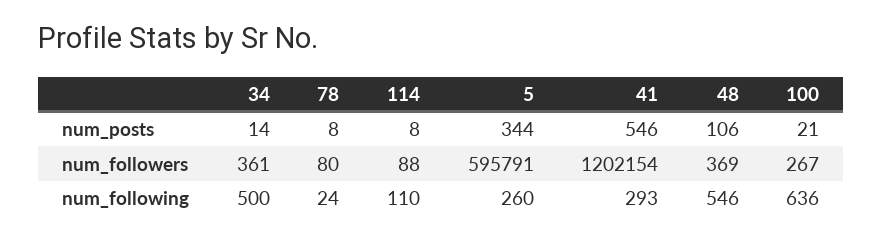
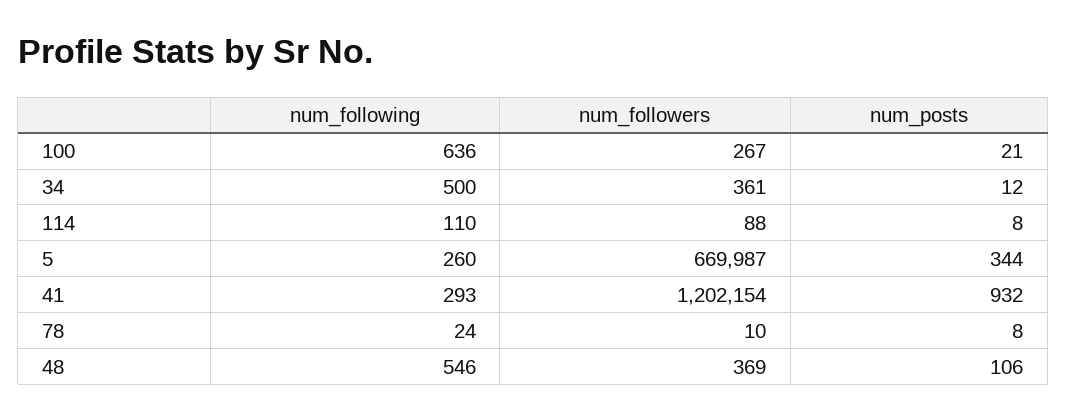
34, num_posts: 14 -> 12
41, num_posts: 546 -> 932
78, num_followers: 80 -> 10
5, num_followers: 595791 -> 669987

